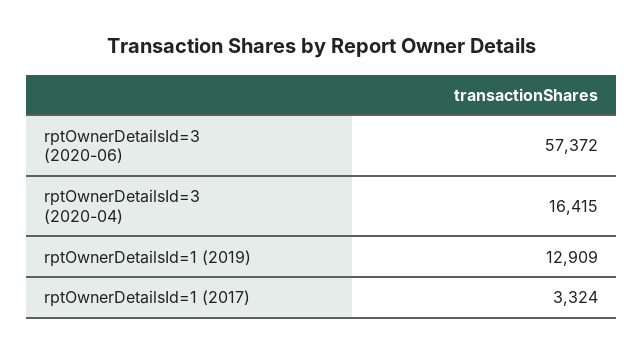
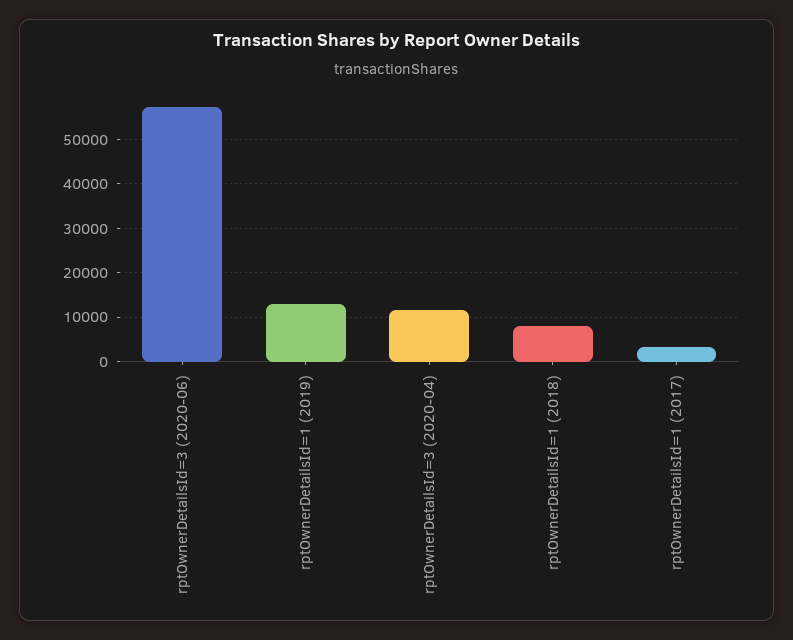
rptOwnerDetailsId=3 (2020-04): 16415 -> 12000
rptOwnerDetailsId=1 (2018): none -> 8000

